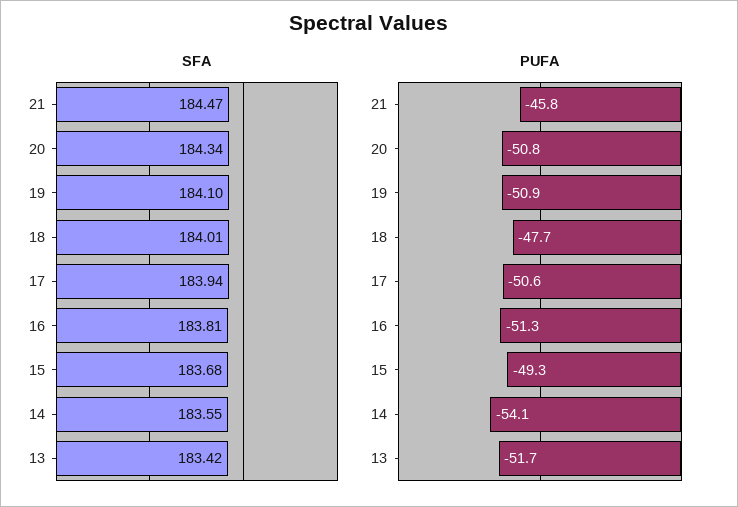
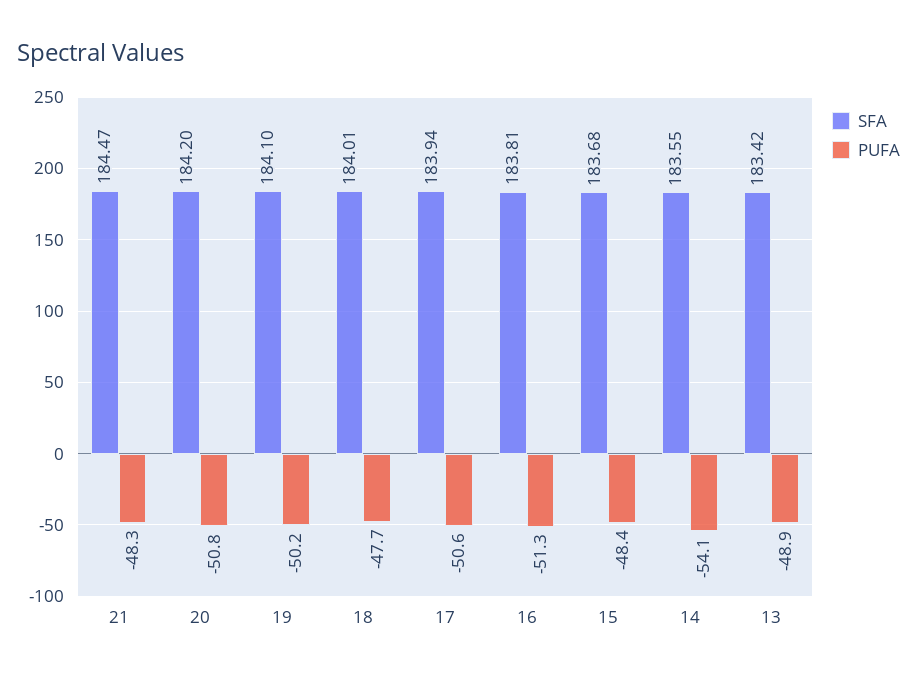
SFA, 20: 184.34 -> 184.2
PUFA, 21: -45.8 -> -48.3
PUFA, 19: -50.9 -> -50.2
PUFA, 15: -49.3 -> -48.4
PUFA, 13: -51.7 -> -48.9

